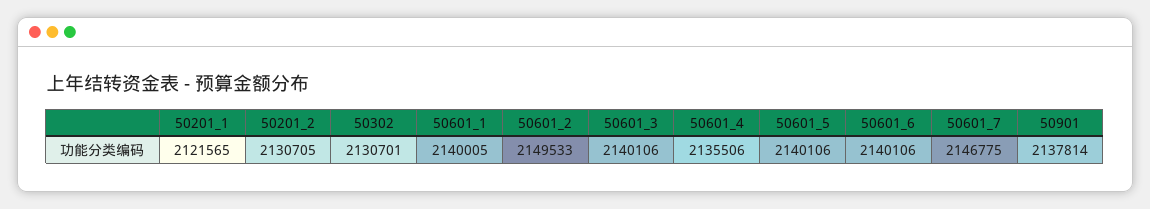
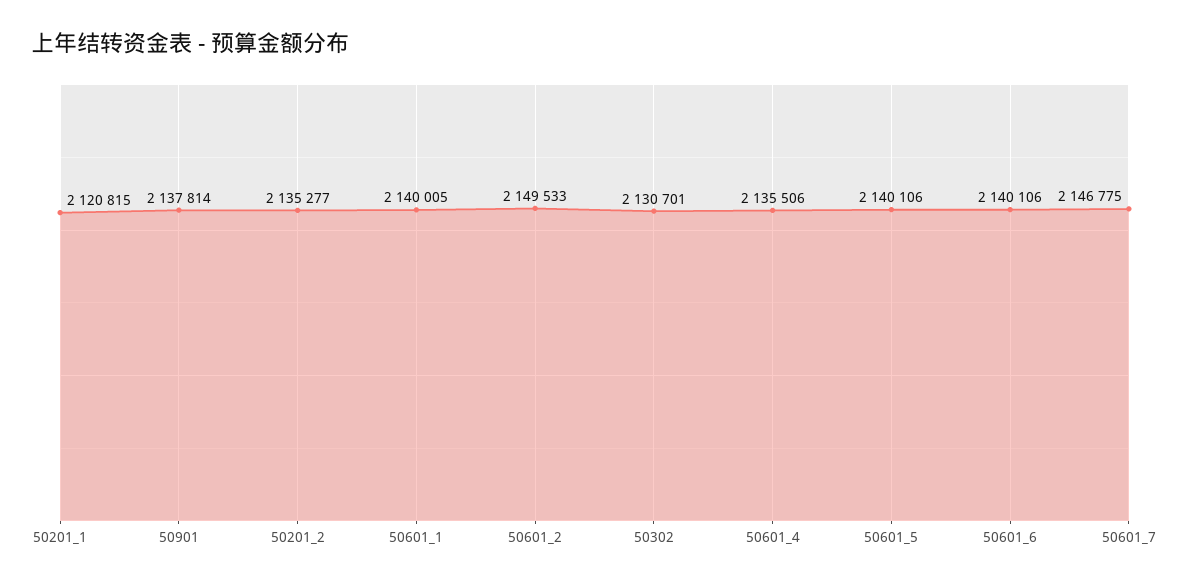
50201_1: 2121565 -> 2120815
50201_2: 2130705 -> 2135277
50601_3: 2140106 -> none

